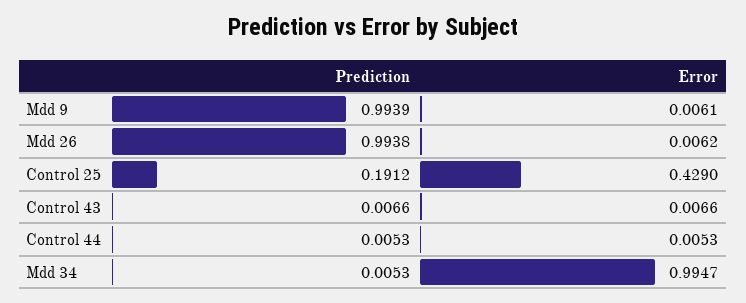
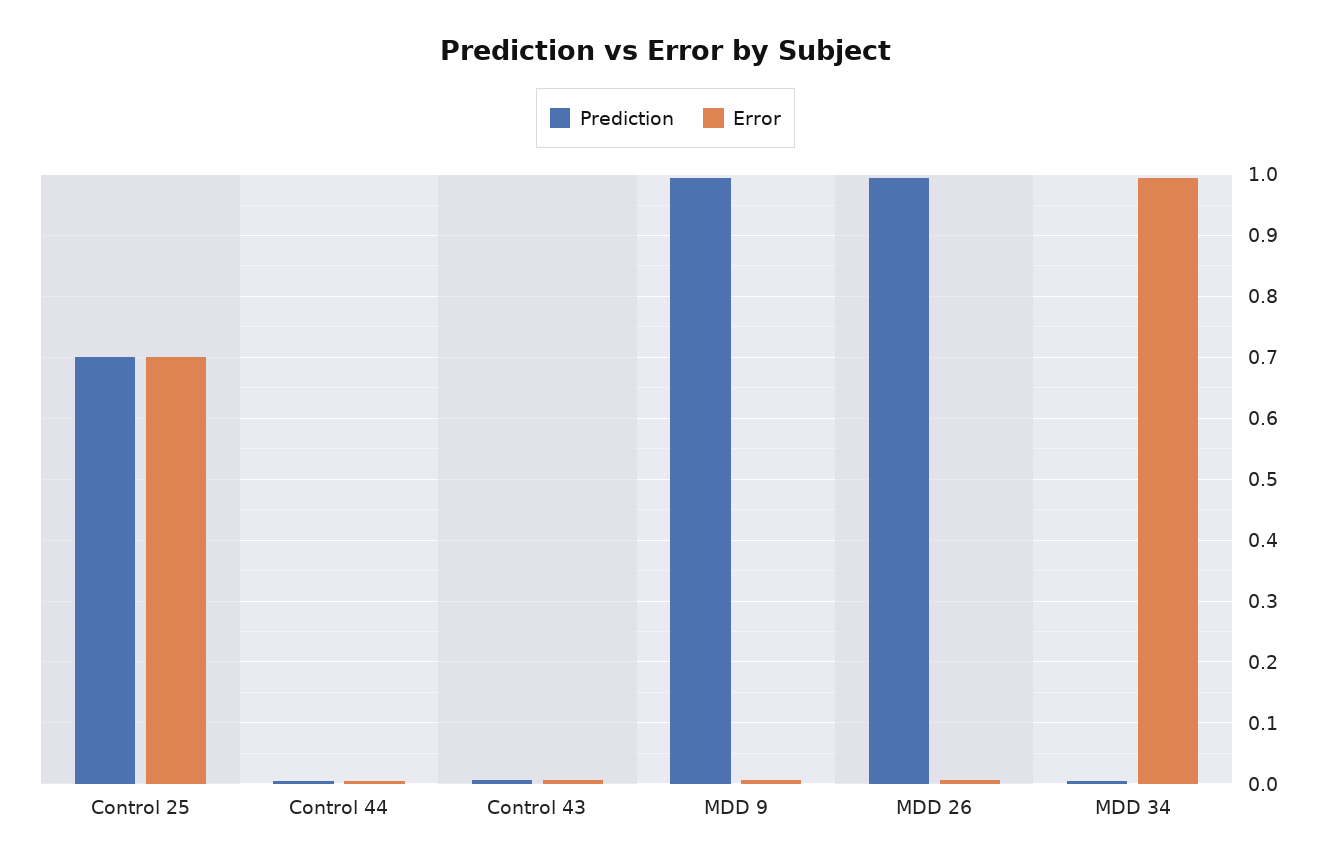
Prediction, Control 25: 0.1912 -> 0.7
Error, Control 25: 0.429 -> 0.7

